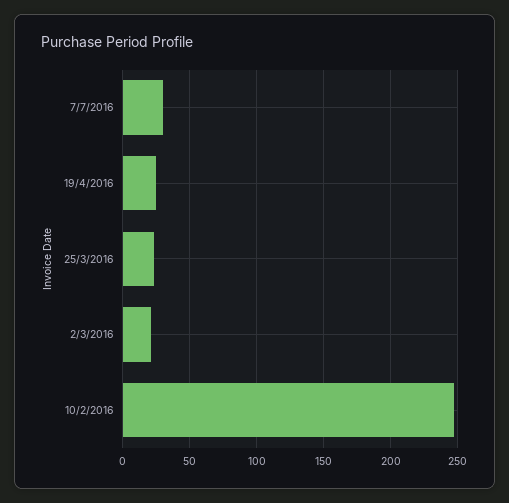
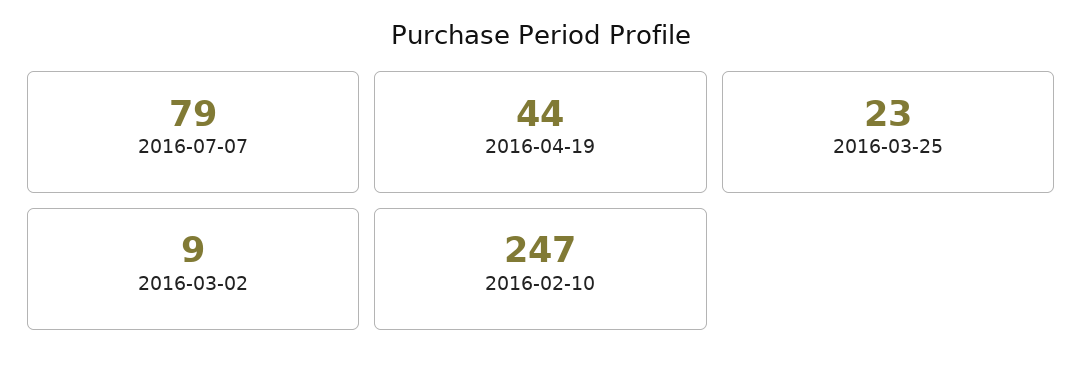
7/7/2016: 30 -> 79
19/4/2016: 25 -> 44
2/3/2016: 20 -> 9

